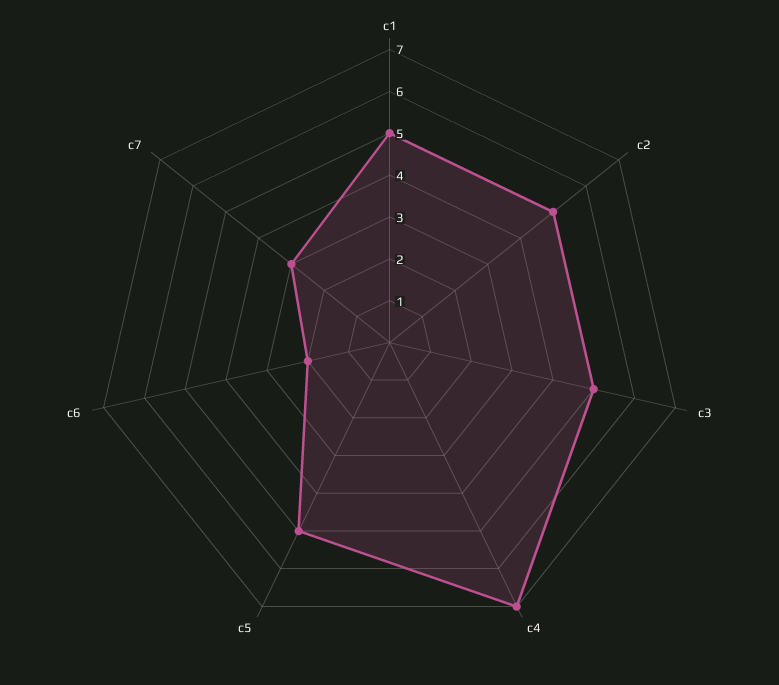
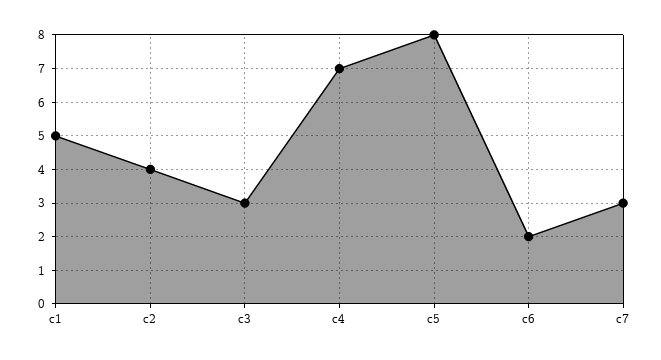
c2: 5 -> 4
c3: 5 -> 3
c5: 5 -> 8

